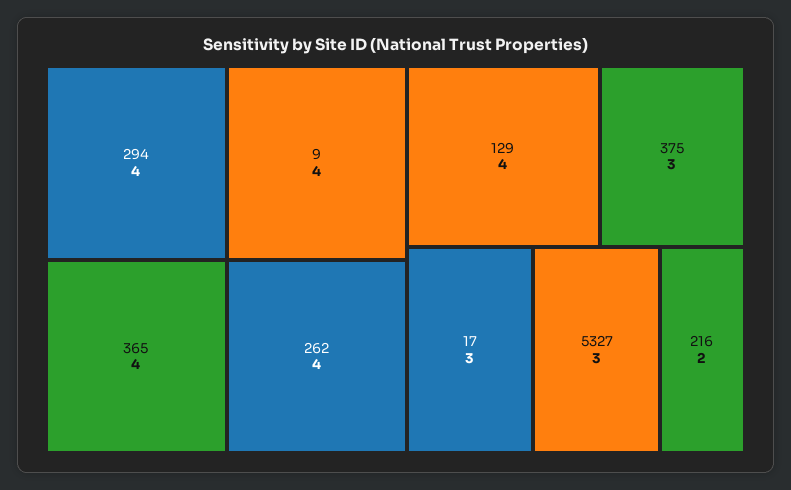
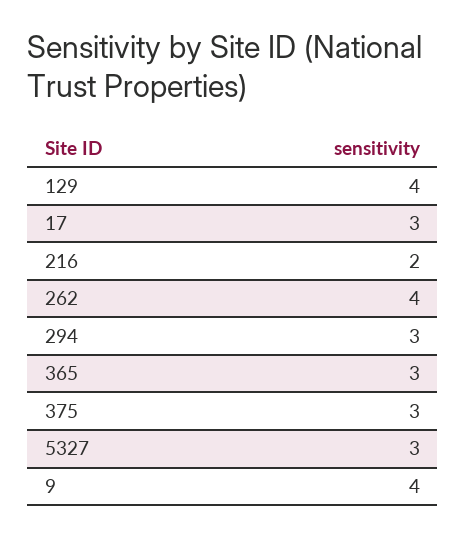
294: 4 -> 3
365: 4 -> 3

